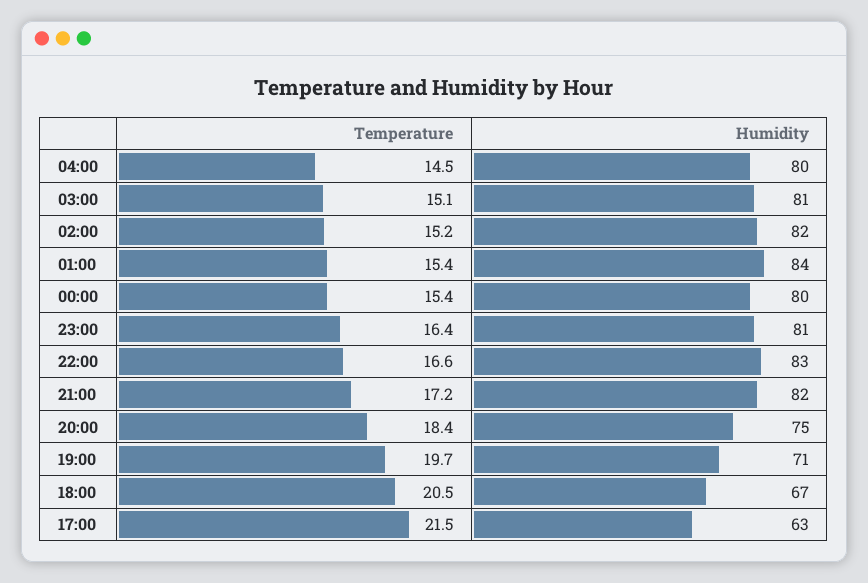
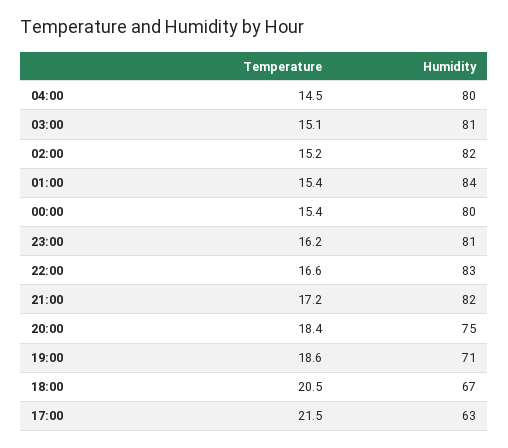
Temperature, 23:00: 16.4 -> 16.2
Temperature, 19:00: 19.7 -> 18.6

